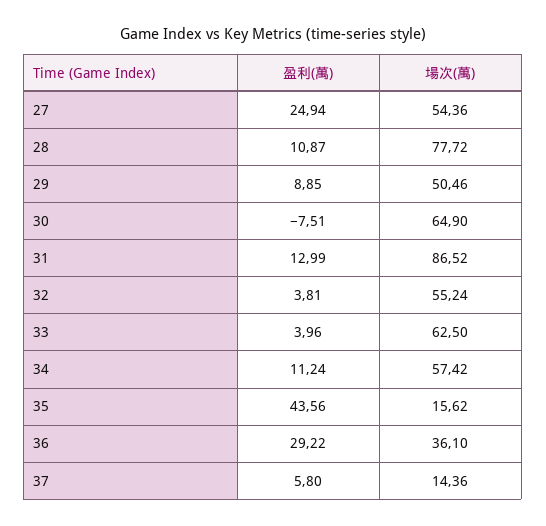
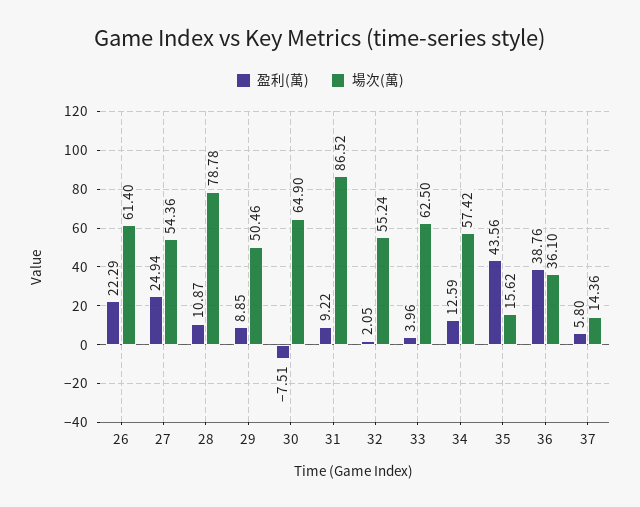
場次(萬), 28: 77.72 -> 78.78
盈利(萬), 31: 12.99 -> 9.22
盈利(萬), 32: 3.81 -> 2.05
盈利(萬), 34: 11.24 -> 12.59
盈利(萬), 36: 29.22 -> 38.76
盈利(萬), 26: none -> 22.29
場次(萬), 26: none -> 61.4

